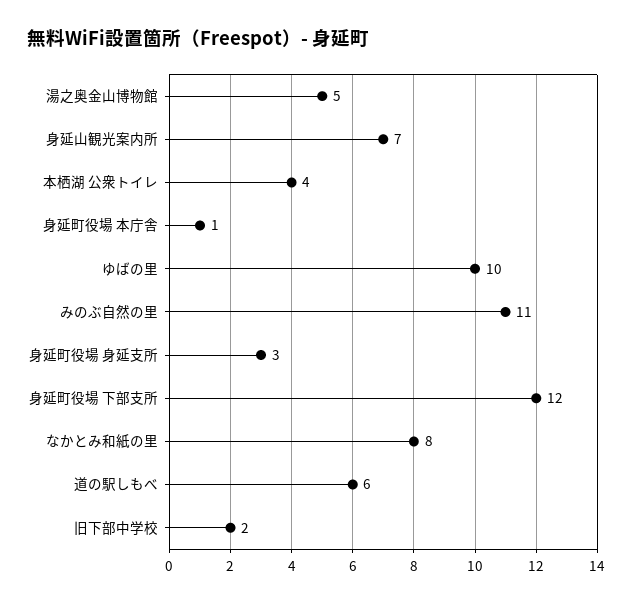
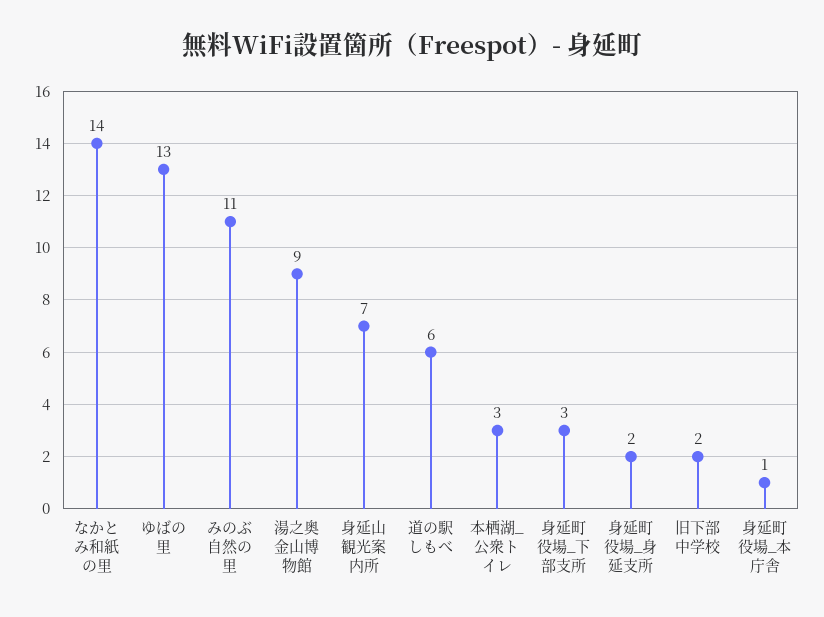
湯之奥金山博物館: 5 -> 9
本栖湖 公衆トイレ: 4 -> 3
ゆばの里: 10 -> 13
身延町役場 身延支所: 3 -> 2
身延町役場 下部支所: 12 -> 3
なかとみ和紙の里: 8 -> 14

